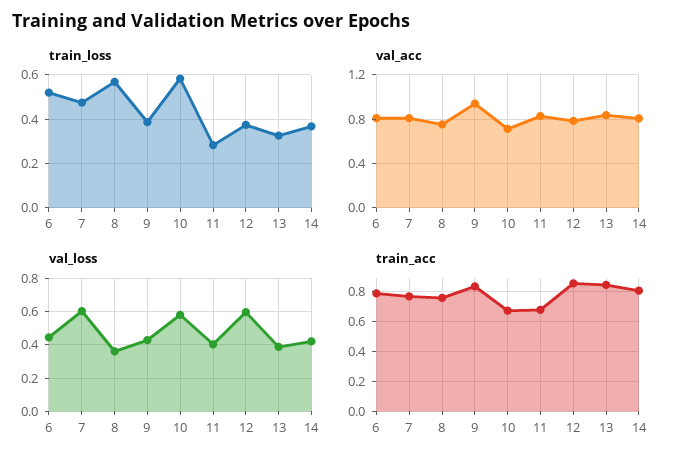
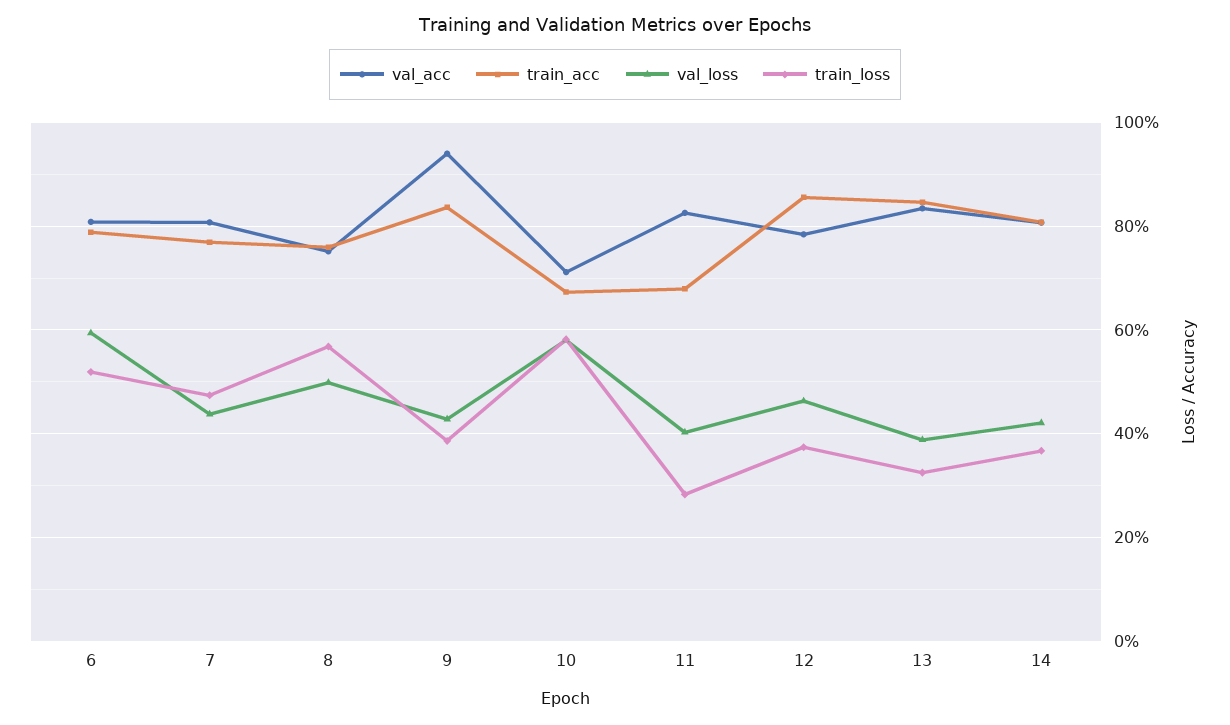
val_loss, 6: 0.45 -> 0.6
val_loss, 7: 0.6 -> 0.44
val_loss, 8: 0.35 -> 0.5
val_loss, 12: 0.6 -> 0.46

